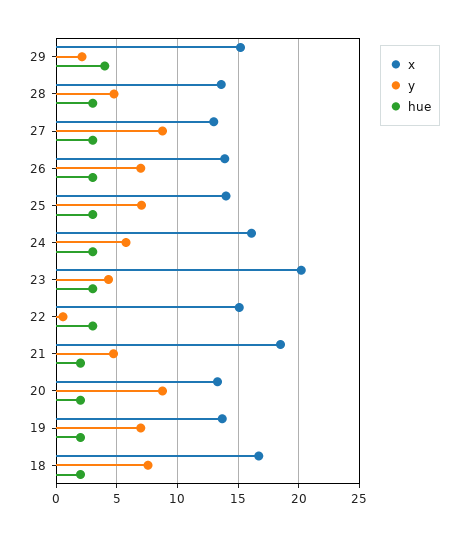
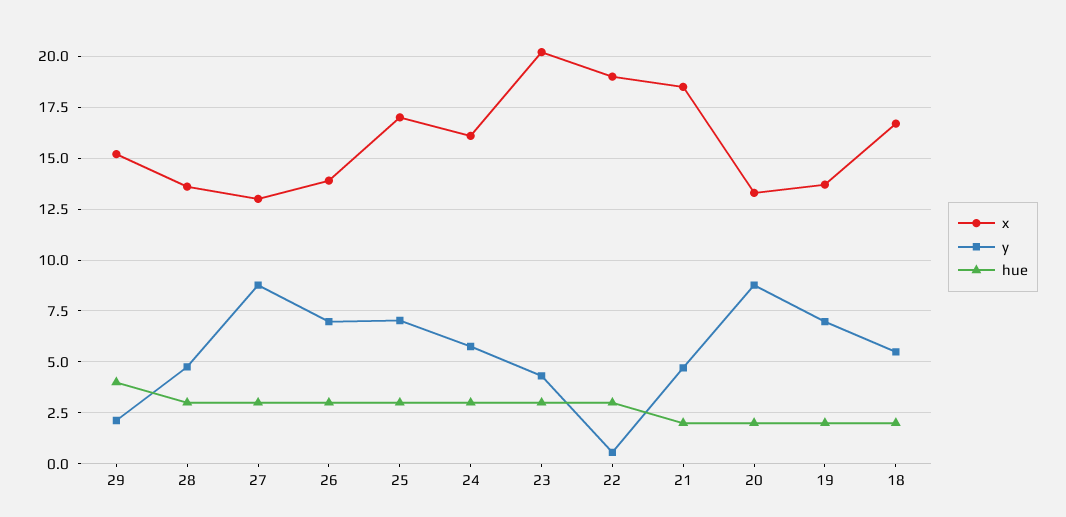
x, 25: 14 -> 17
x, 22: 15 -> 19
y, 18: 7.5 -> 5.5

